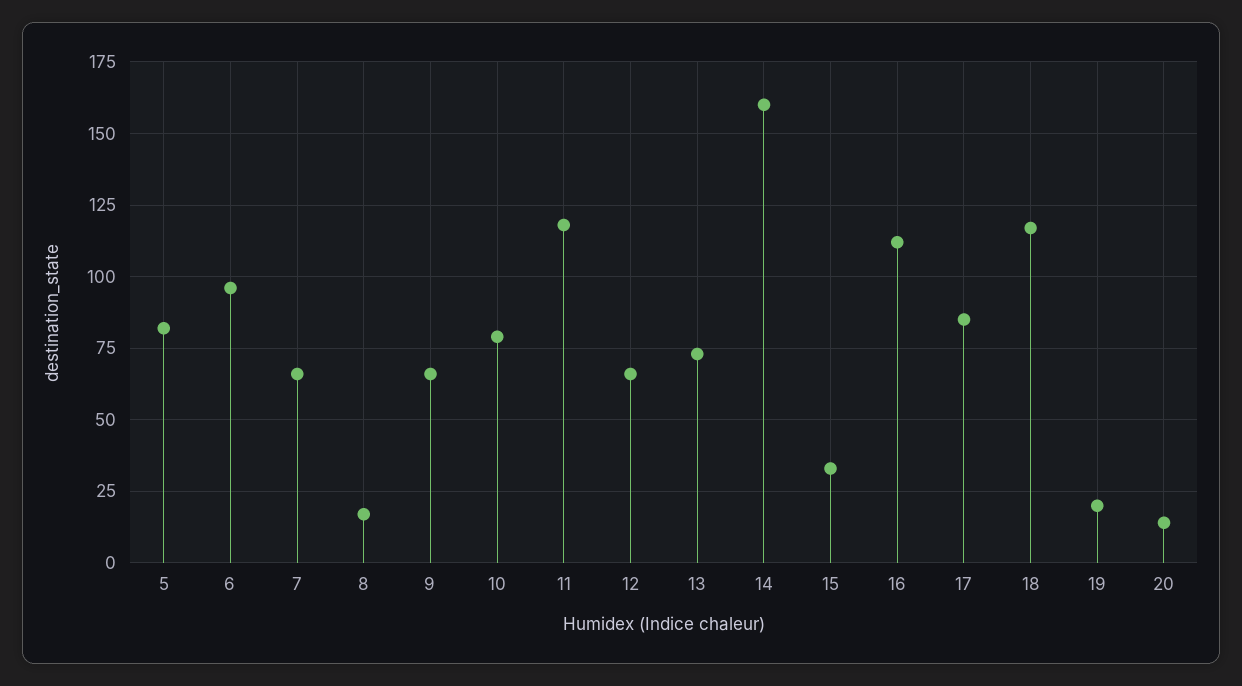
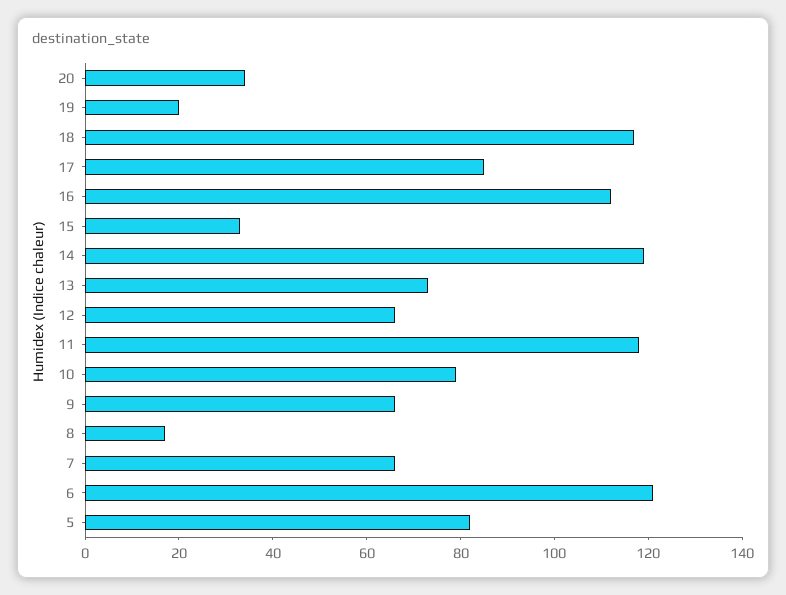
6: 95 -> 120
14: 160 -> 120
20: 15 -> 35

